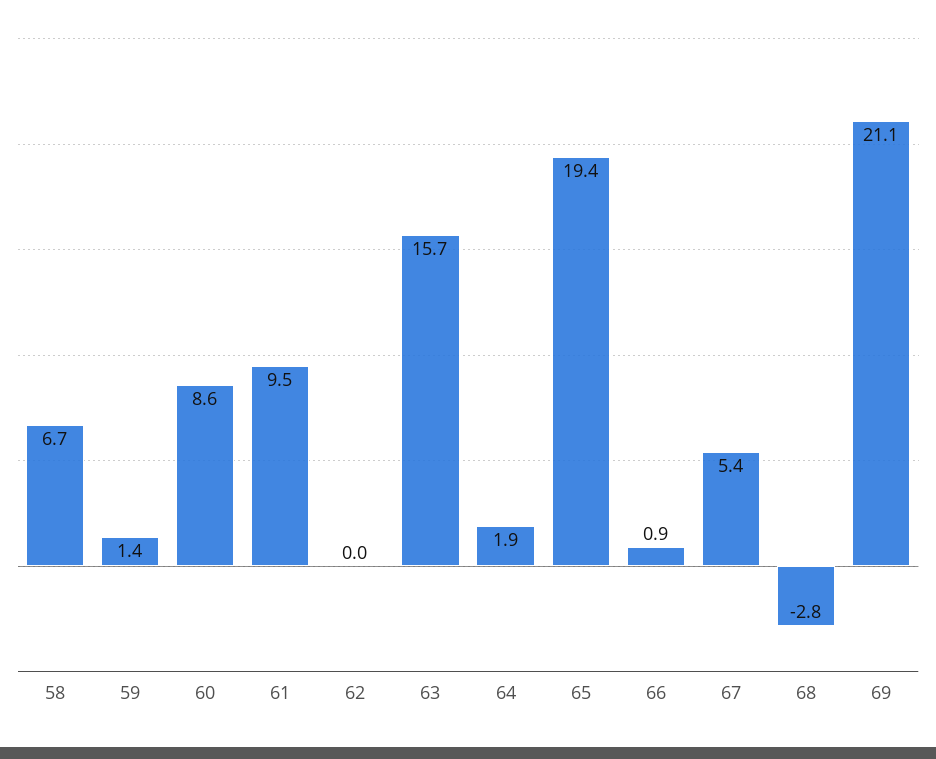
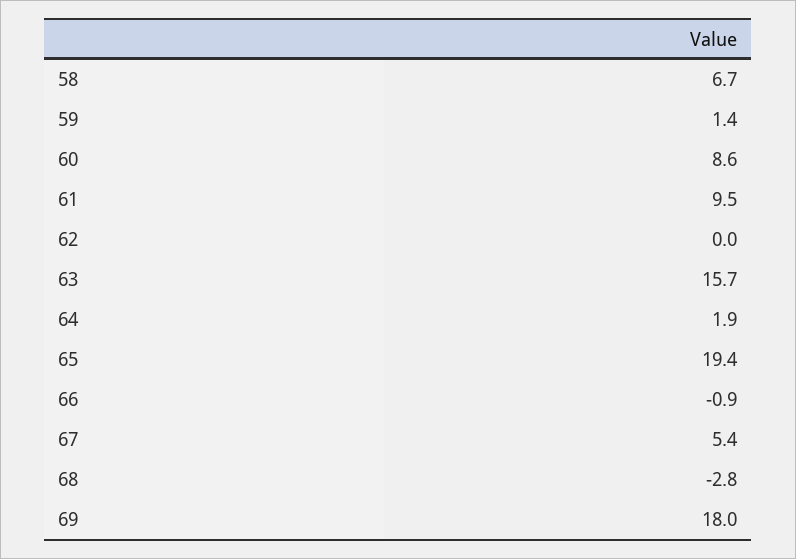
66: 0.9 -> -0.9
69: 21.1 -> 18

